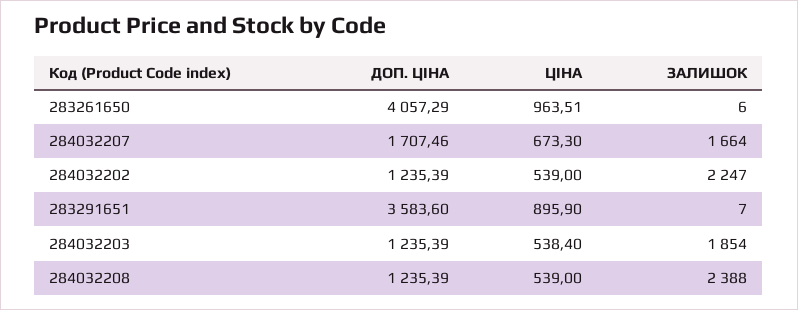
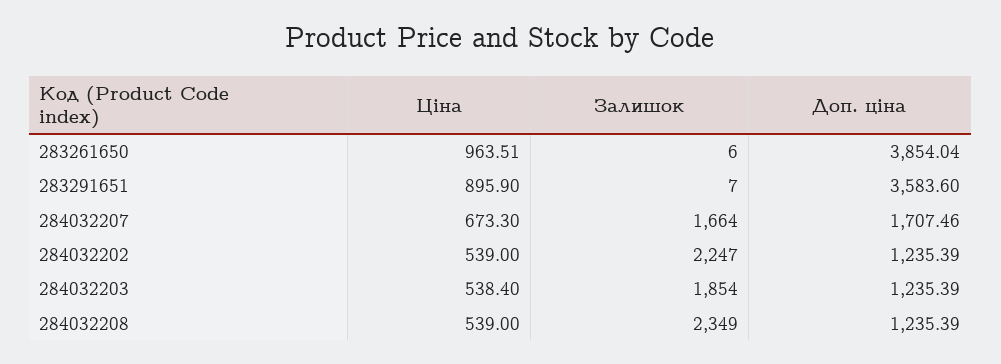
ДОП. ЦІНА, 283261650: 4057.29 -> 3854.04
ЗАЛИШОК, 284032208: 2388 -> 2349

